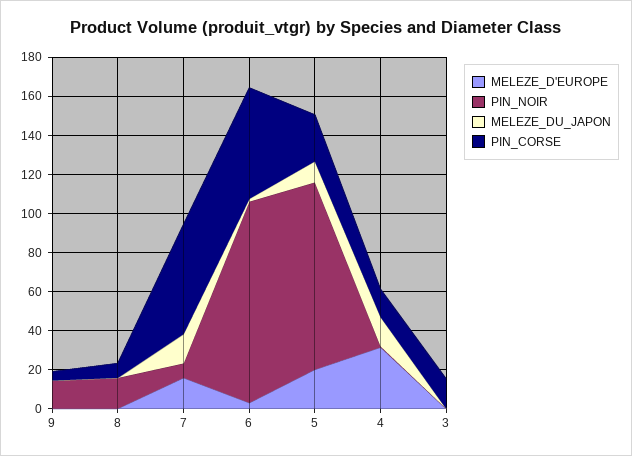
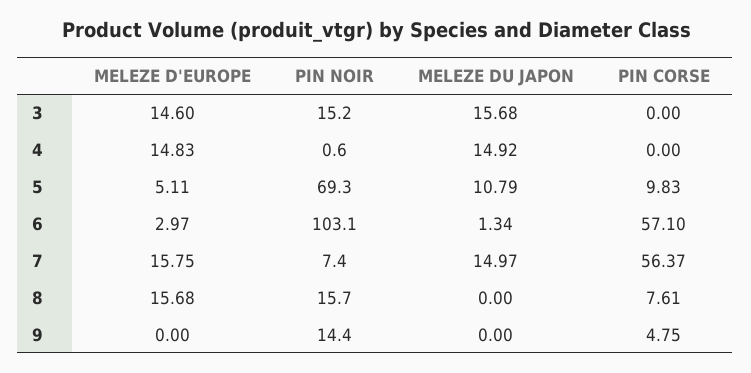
MELEZE_D'EUROPE, 8: 0 -> 15.68
MELEZE_D'EUROPE, 5: 20 -> 5.11
PIN_NOIR, 5: 95 -> 69.3
PIN_CORSE, 5: 25 -> 9.83
MELEZE_D'EUROPE, 4: 30 -> 14.83
PIN_CORSE, 4: 15 -> 0
MELEZE_D'EUROPE, 3: 0 -> 14.6
PIN_NOIR, 3: 0 -> 15.2
MELEZE_DU_JAPON, 3: 0 -> 15.68
PIN_CORSE, 3: 15 -> 0

